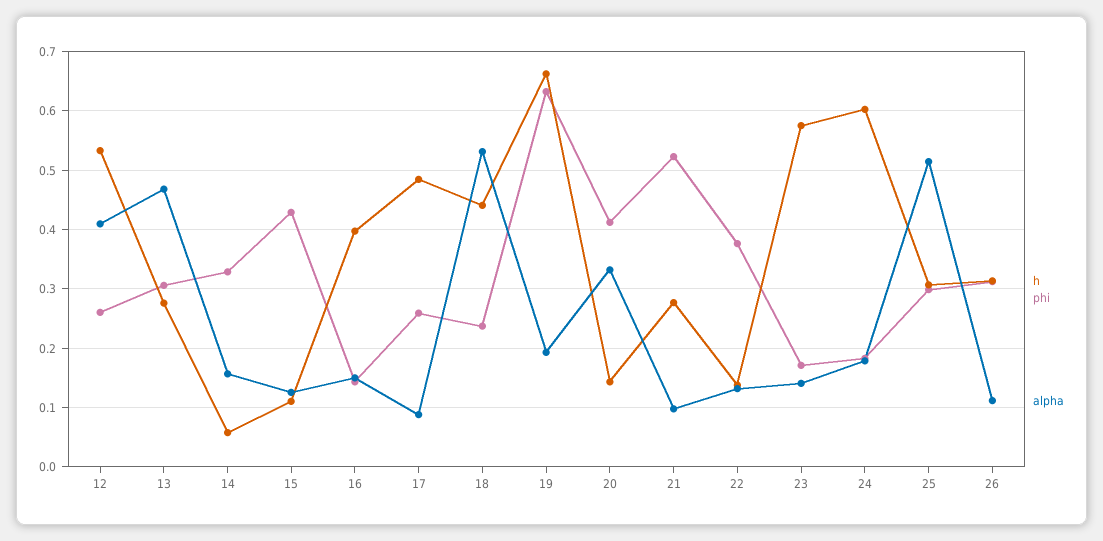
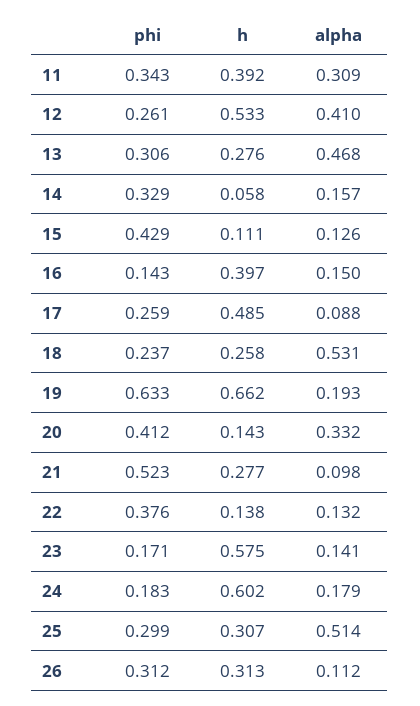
h, 18: 0.44 -> 0.258
phi, 11: none -> 0.343
h, 11: none -> 0.392
alpha, 11: none -> 0.309

